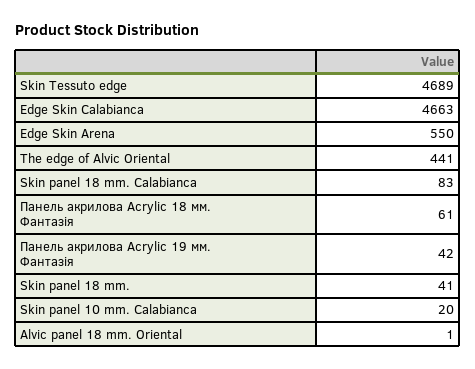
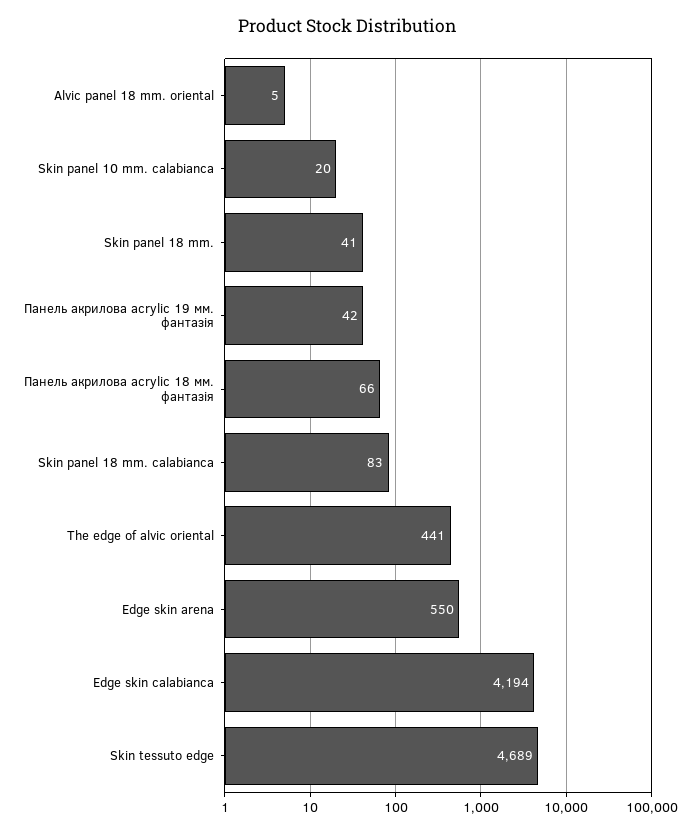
Edge Skin Calabianca: 4663 -> 4194
Панель акрилова Acrylic 18 мм. Фантазія: 61 -> 66
Alvic panel 18 mm. Oriental: 1 -> 5

